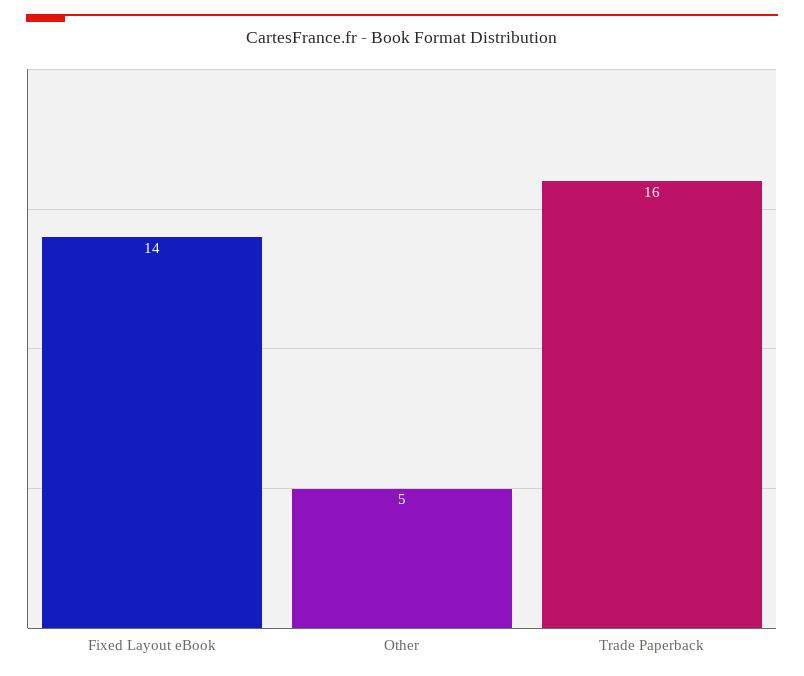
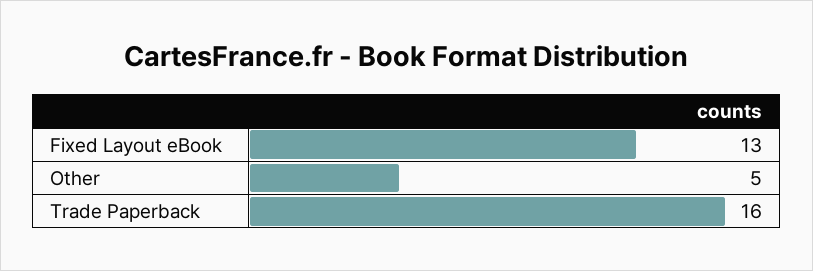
Fixed Layout eBook: 14 -> 13

